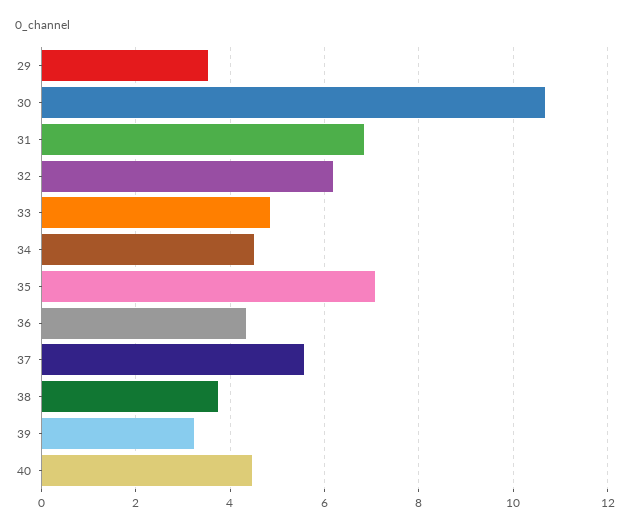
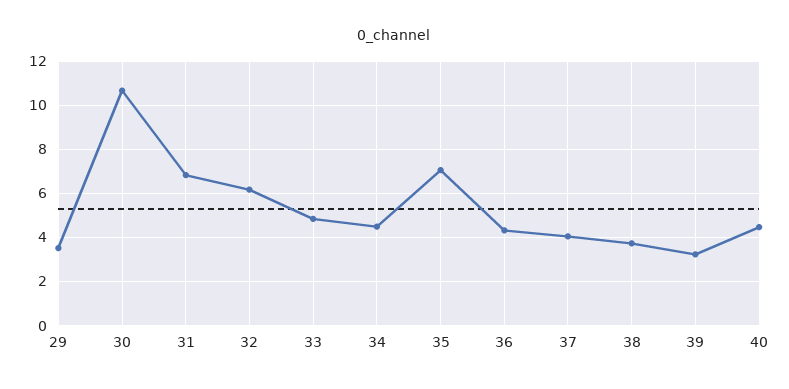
37: 5.6 -> 4

